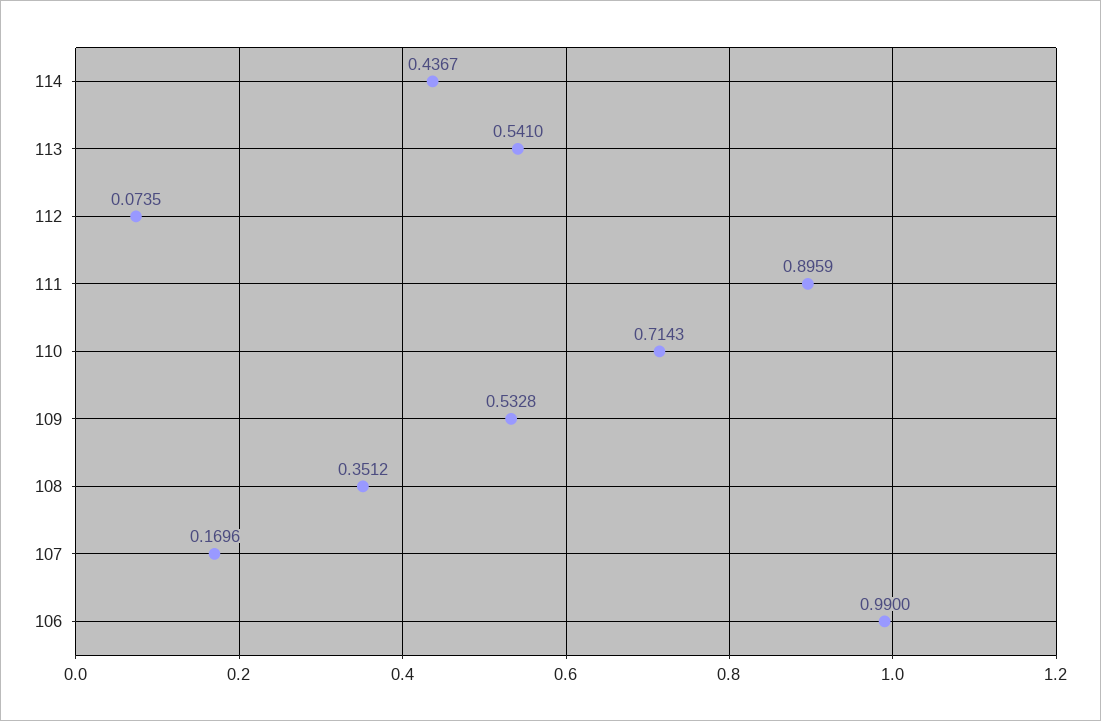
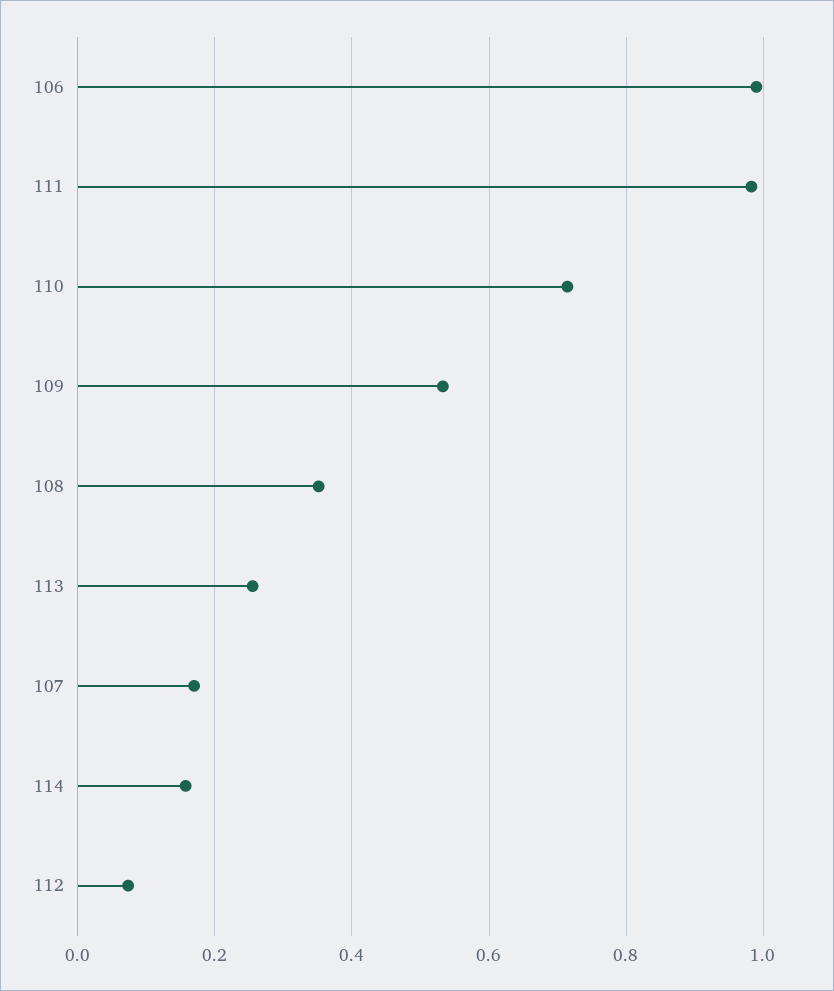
114: 0.4367 -> 0.16
113: 0.541 -> 0.26
111: 0.8959 -> 0.98

